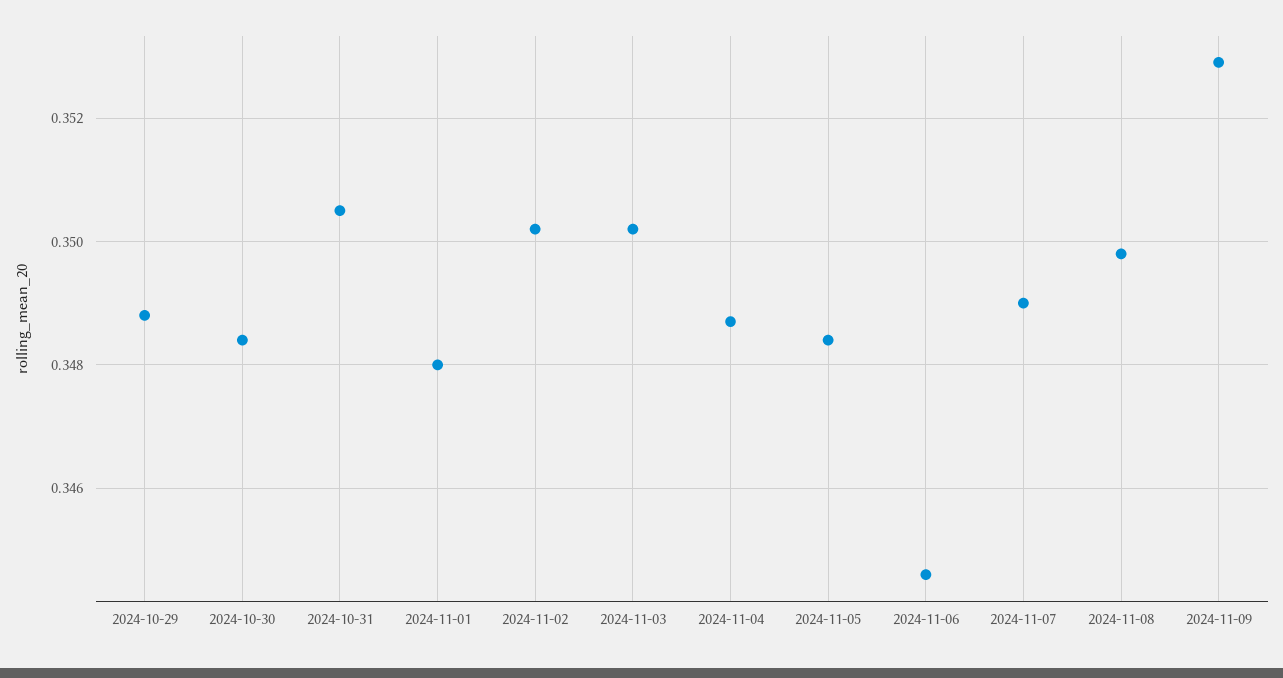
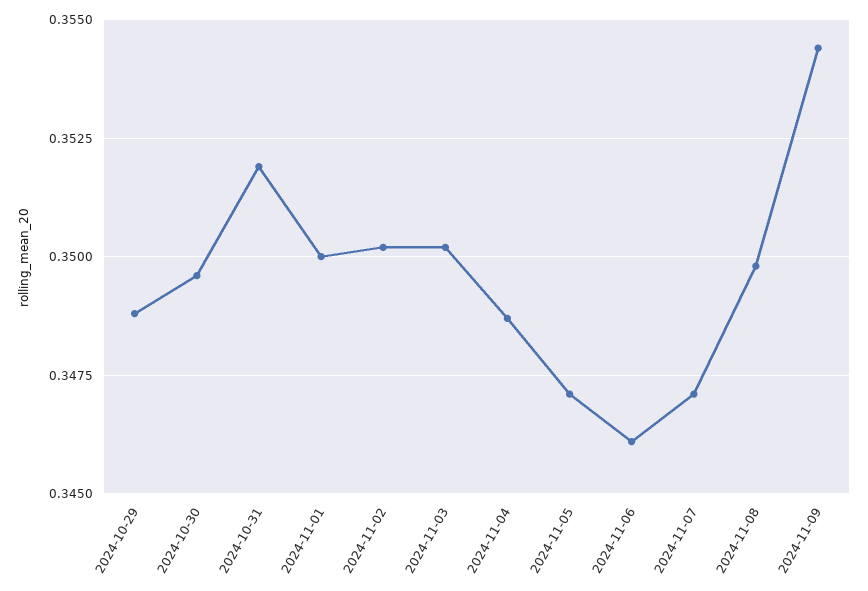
2024-10-30: 0.3485 -> 0.3495
2024-10-31: 0.3505 -> 0.352
2024-11-01: 0.348 -> 0.35
2024-11-05: 0.3485 -> 0.347
2024-11-06: 0.3445 -> 0.346
2024-11-07: 0.349 -> 0.347
2024-11-09: 0.353 -> 0.3545

